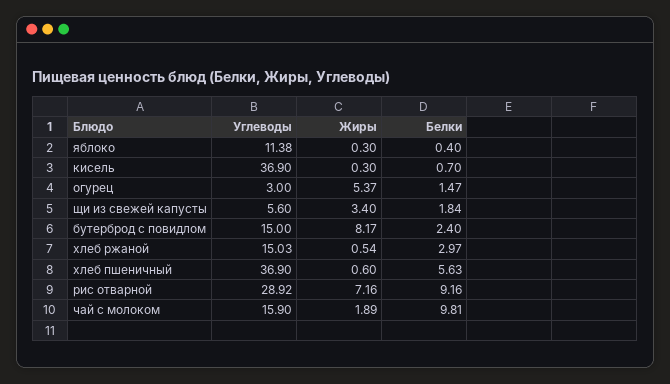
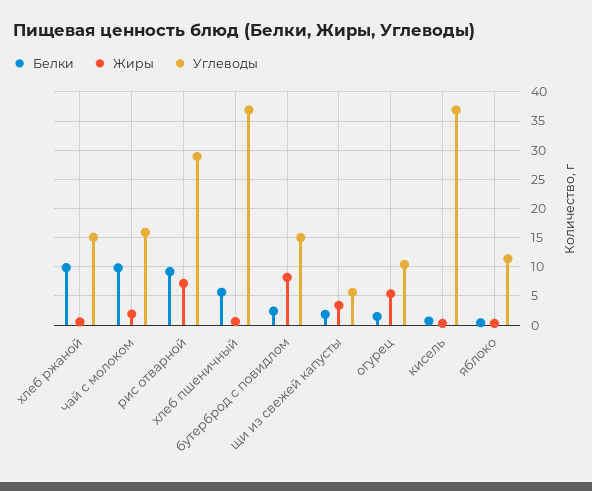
Углеводы, огурец: 3 -> 10
Белки, хлеб ржаной: 2.97 -> 10

